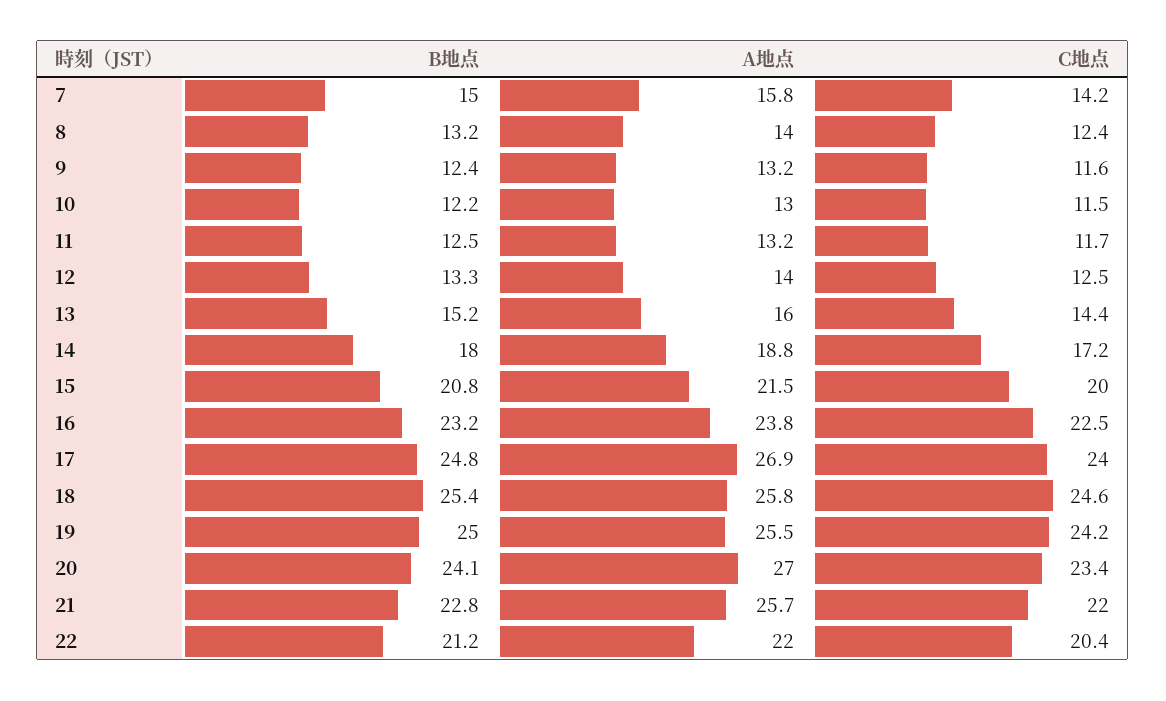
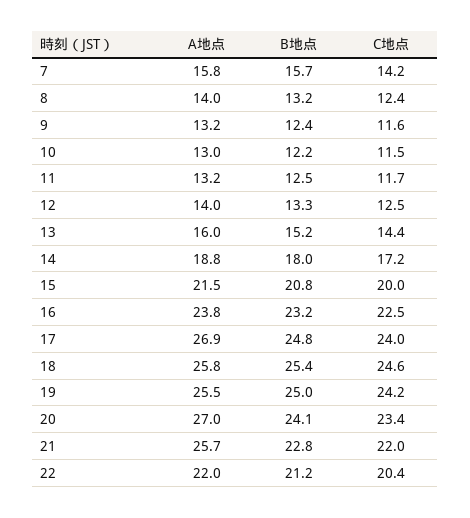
B地点, 7: 15 -> 15.7

